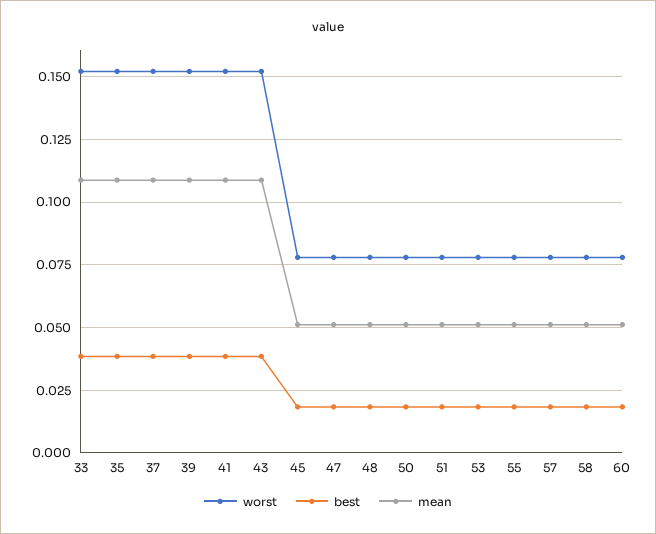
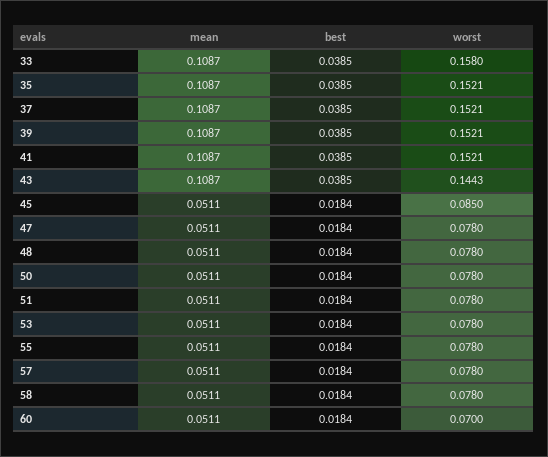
worst, 33: 0.1525 -> 0.158
worst, 43: 0.1525 -> 0.1443
worst, 45: 0.0775 -> 0.085
worst, 60: 0.0775 -> 0.07

